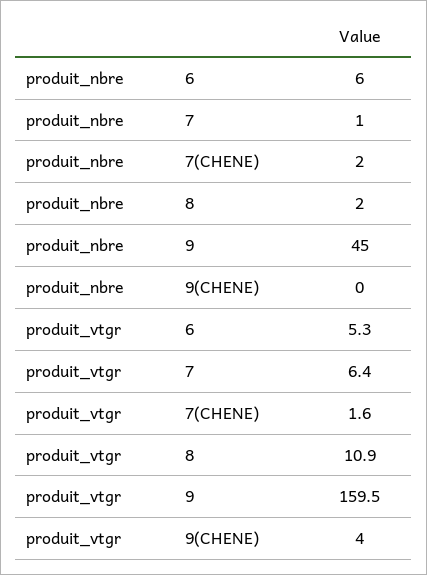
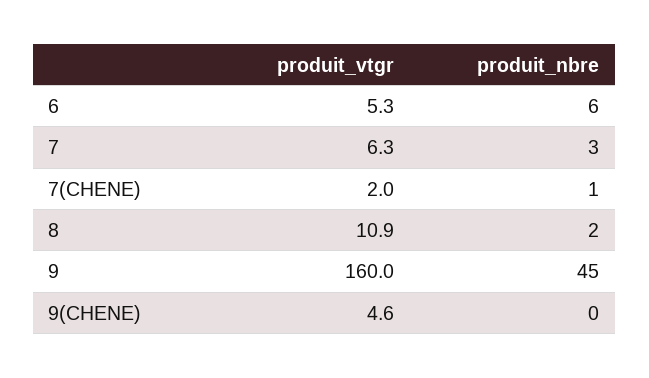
produit_nbre, 7: 1 -> 3
produit_nbre, 7(CHENE): 2 -> 1
produit_vtgr, 7: 6.4 -> 6.3
produit_vtgr, 7(CHENE): 1.6 -> 2
produit_vtgr, 9: 159.5 -> 160
produit_vtgr, 9(CHENE): 4 -> 4.6

